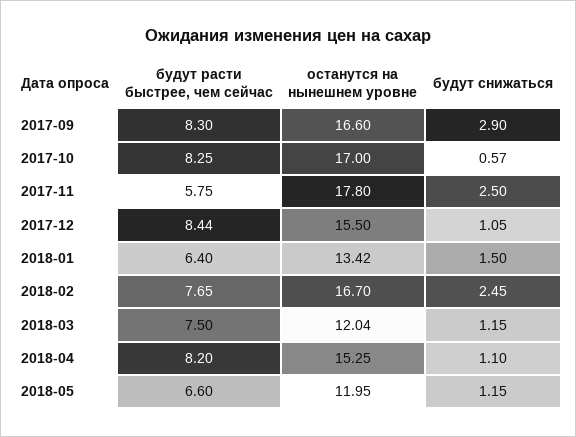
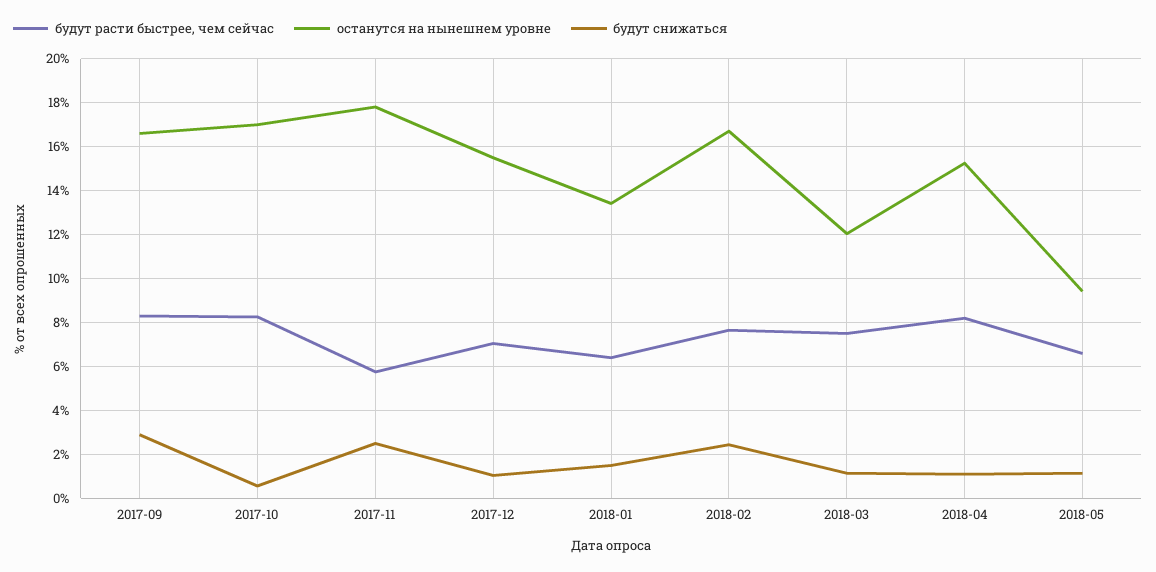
будут расти быстрее, чем сейчас, 2017-12: 8.44 -> 7
останутся на нынешнем уровне, 2018-05: 11.95 -> 9.5

